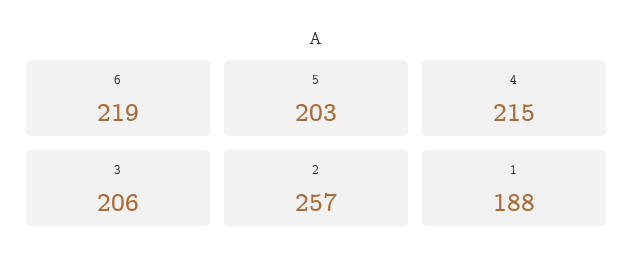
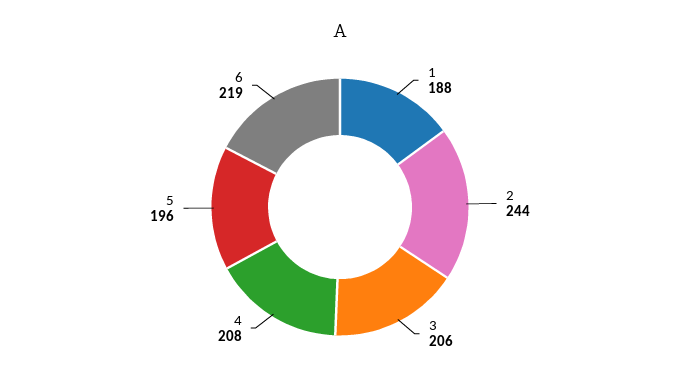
5: 203 -> 196
4: 215 -> 208
2: 257 -> 244

